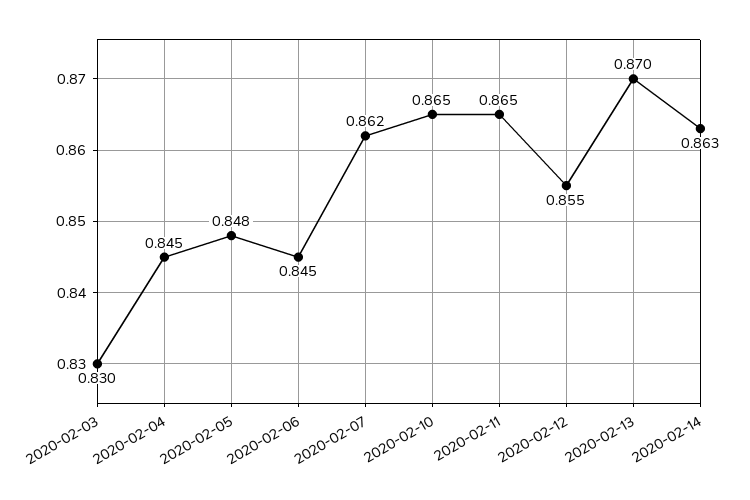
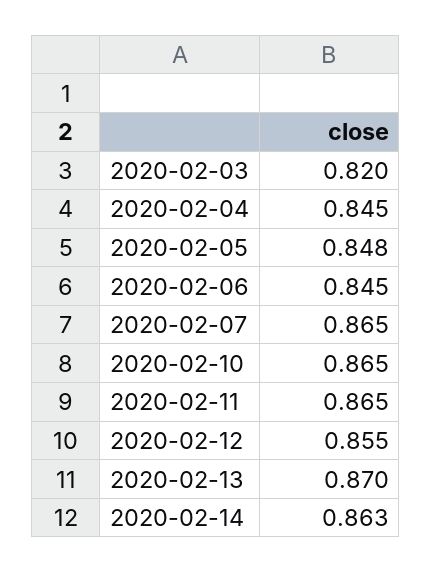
2020-02-03: 0.83 -> 0.82
2020-02-07: 0.862 -> 0.865

